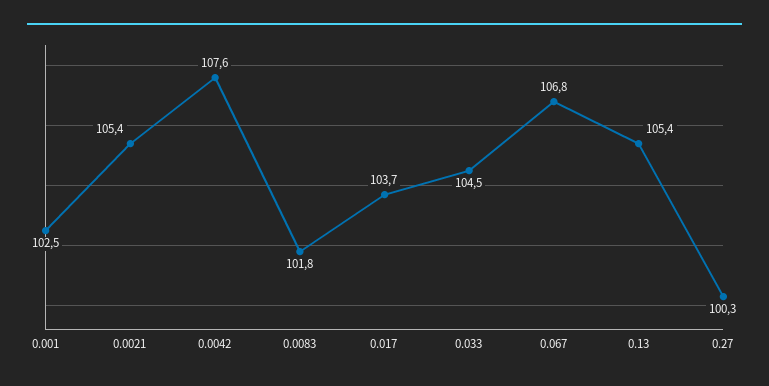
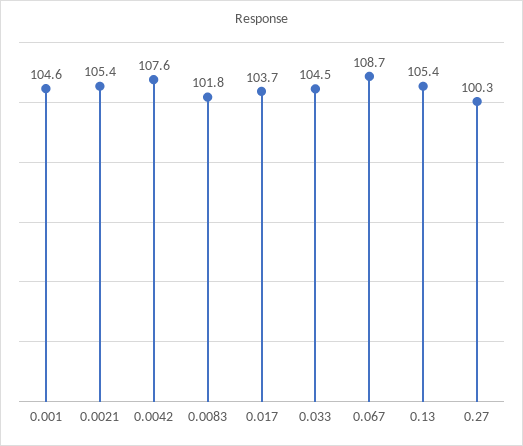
0.001: 102.5 -> 104.6
0.067: 106.8 -> 108.7

